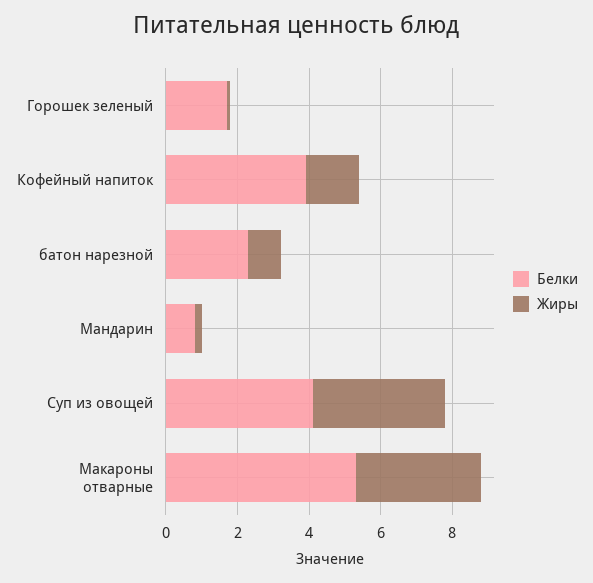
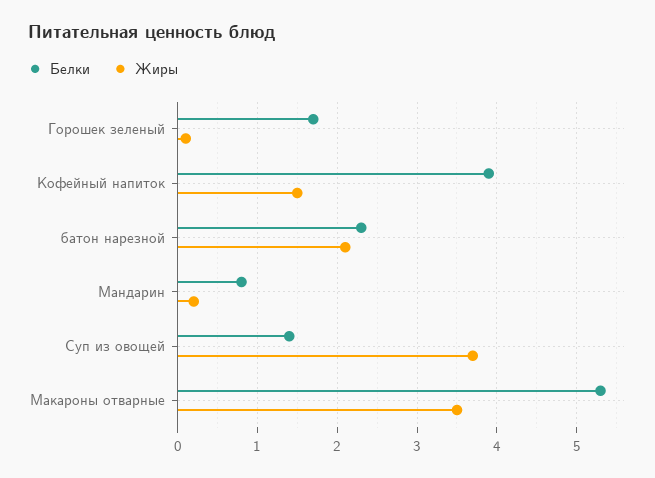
Жиры, батон нарезной: 1 -> 2.1
Белки, Суп из овощей: 4 -> 1.4

